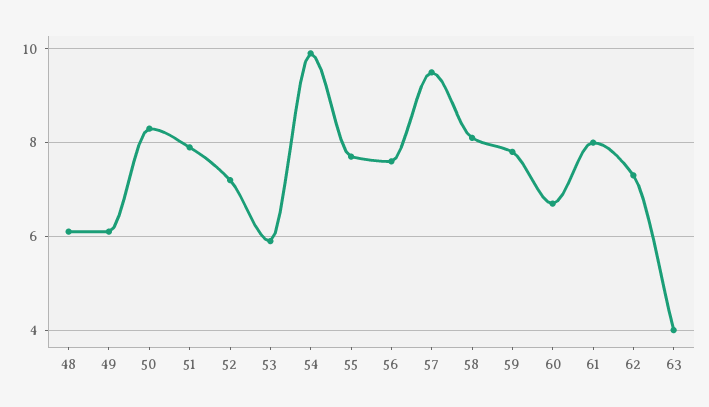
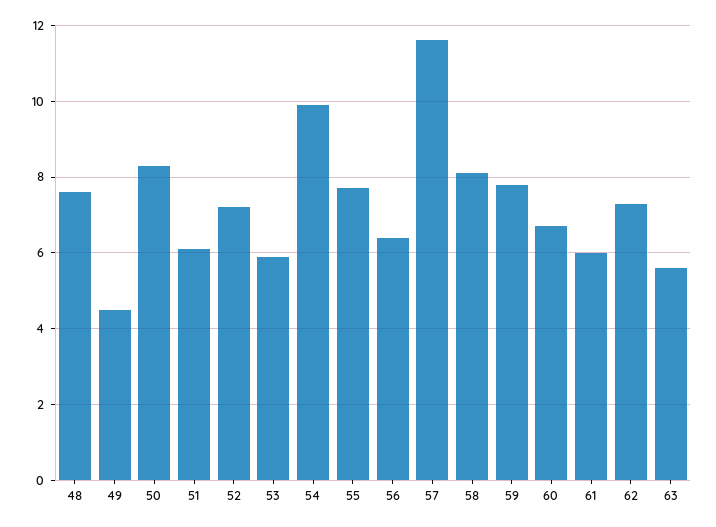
48: 6 -> 7.5
49: 6 -> 4.5
51: 8 -> 6
56: 7.5 -> 6.5
57: 9.5 -> 11.5
61: 8 -> 6
63: 4 -> 5.5

